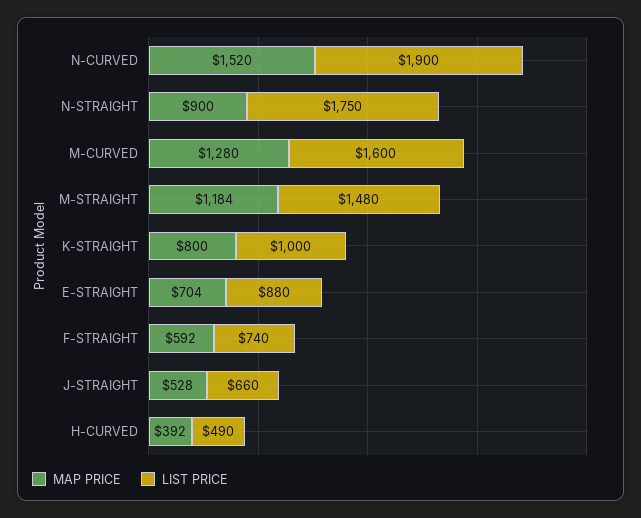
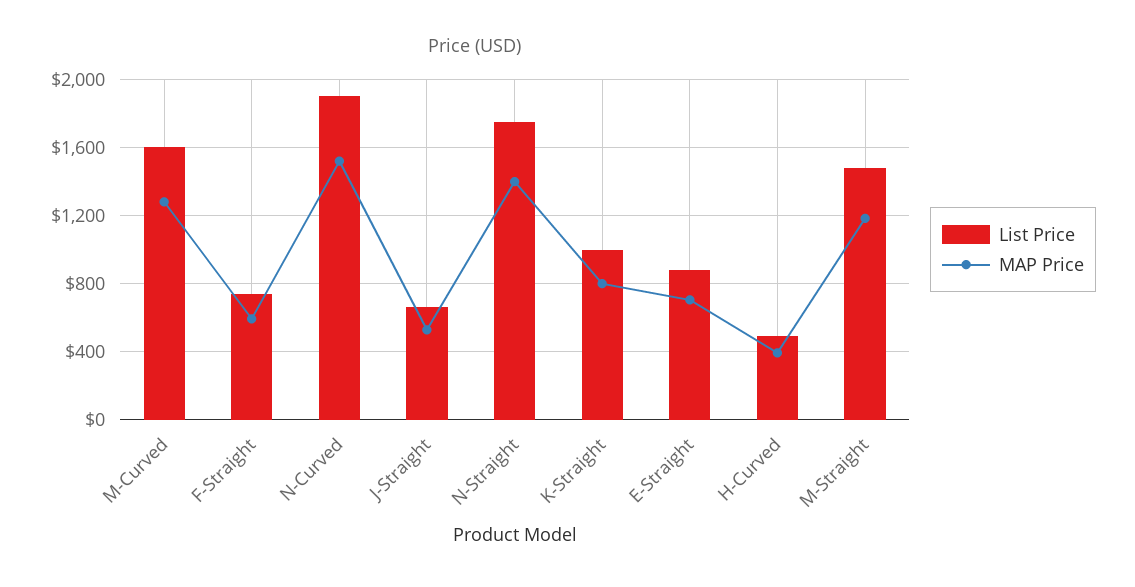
MAP PRICE, N-STRAIGHT: 900 -> 1400

